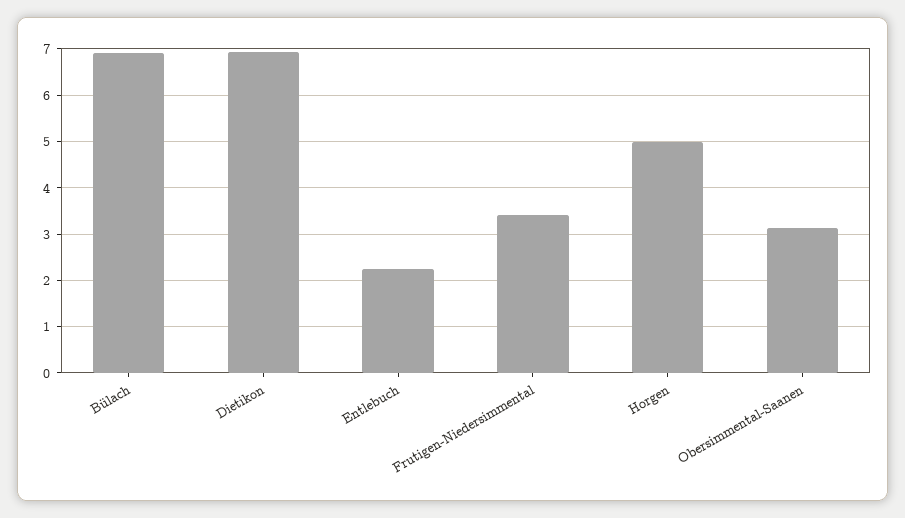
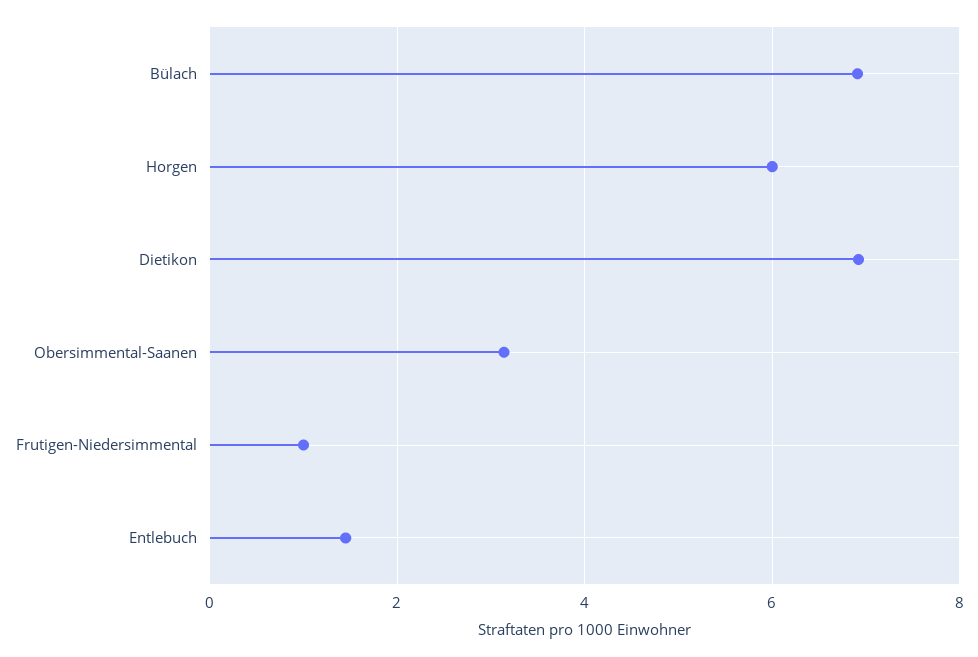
Entlebuch: 2.2 -> 1.4
Frutigen-Niedersimmental: 3.4 -> 1
Horgen: 5 -> 6

